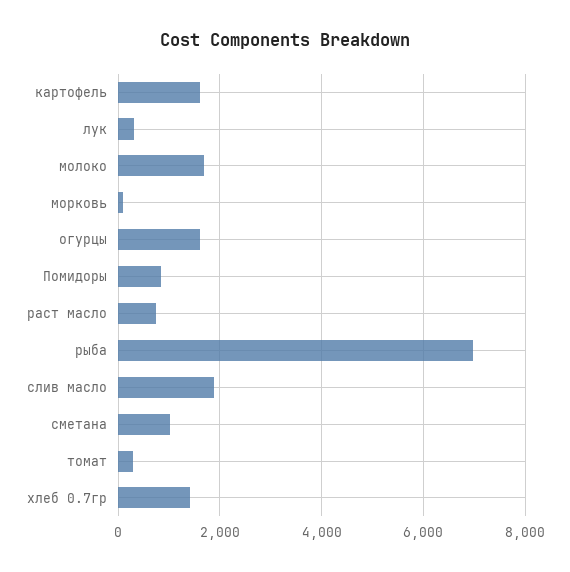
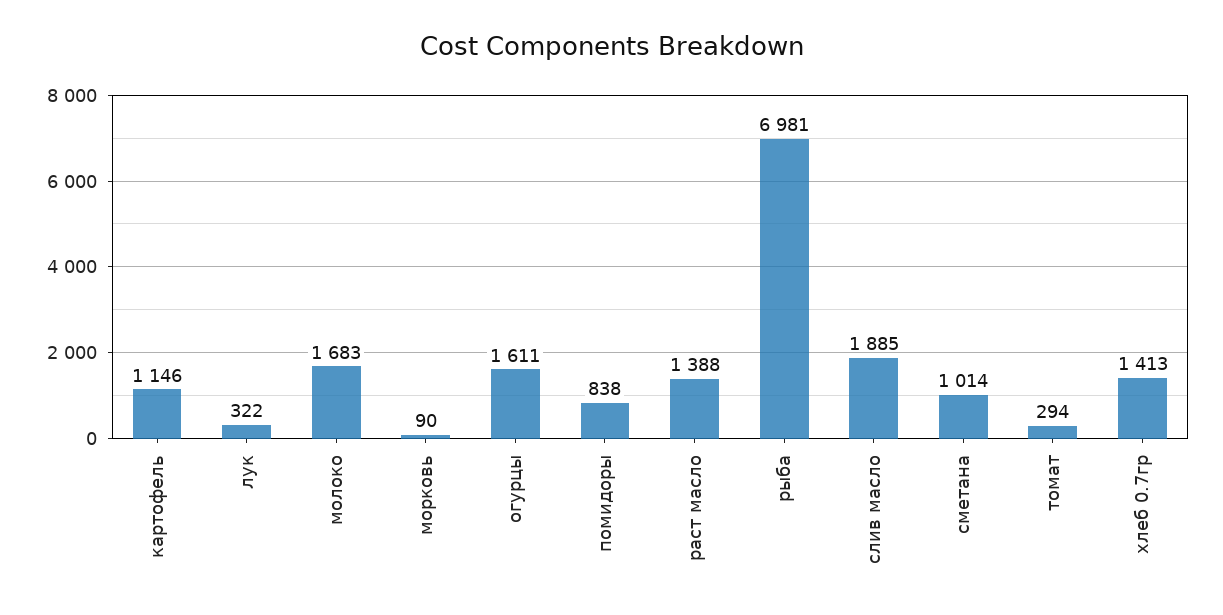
картофель: 1600 -> 1146
раст масло: 800 -> 1388

